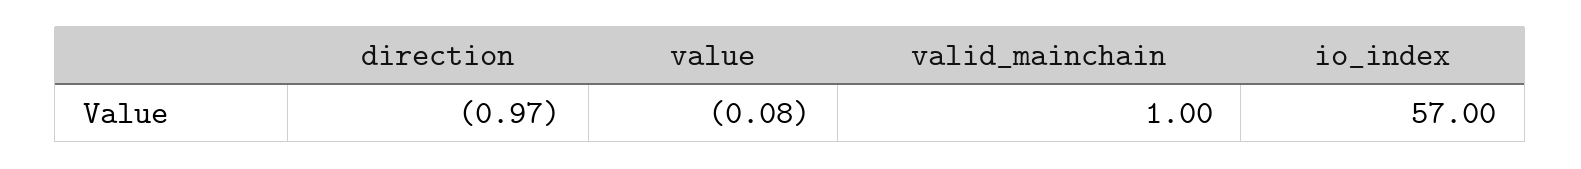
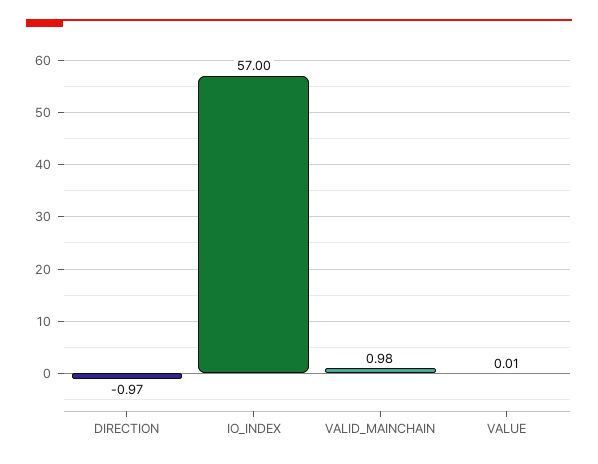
value: -0.08 -> 0.01
valid_mainchain: 1 -> 0.98

